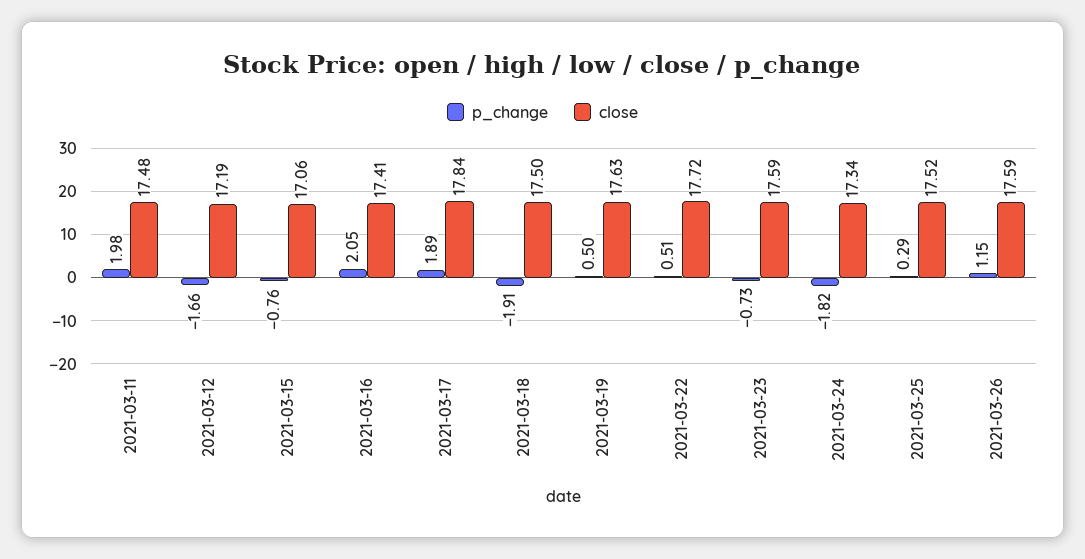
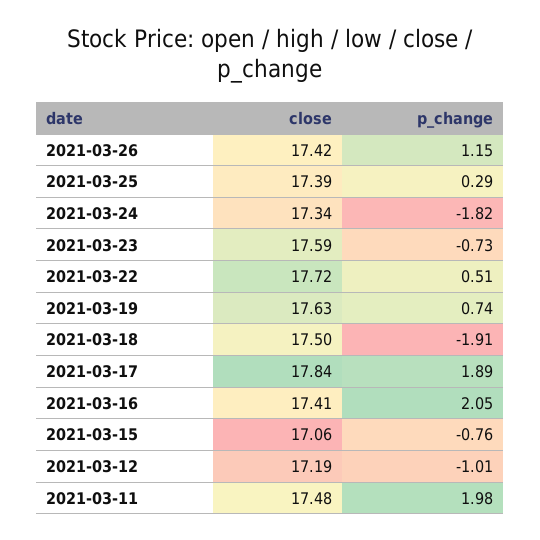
p_change, 2021-03-12: -1.66 -> -1.01
p_change, 2021-03-19: 0.5 -> 0.74
close, 2021-03-25: 17.52 -> 17.39
close, 2021-03-26: 17.59 -> 17.42

